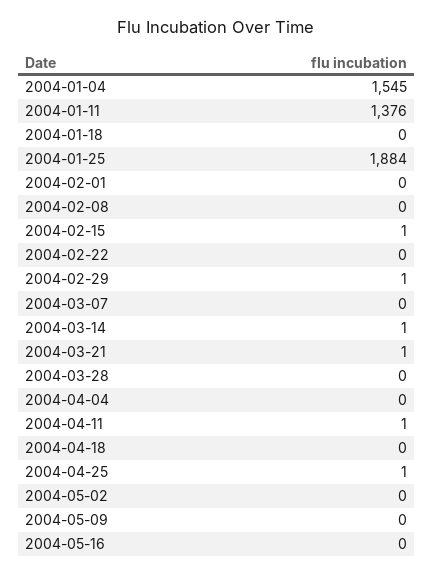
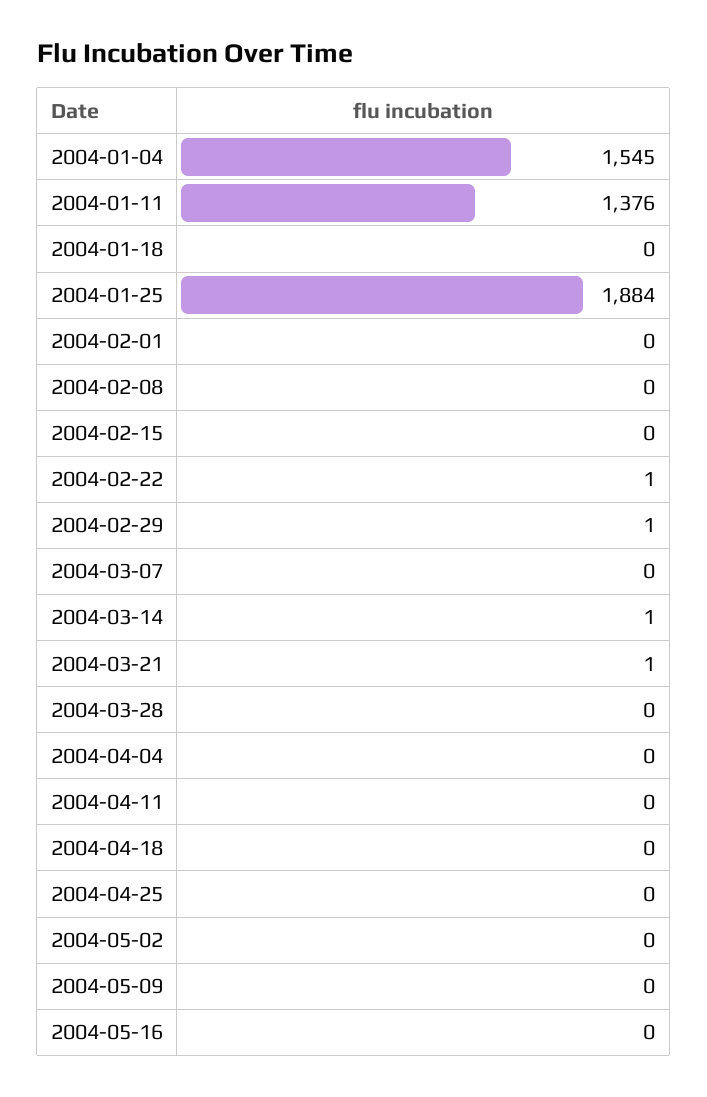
2004-02-15: 1 -> 0
2004-02-22: 0 -> 1
2004-04-11: 1 -> 0
2004-04-25: 1 -> 0

